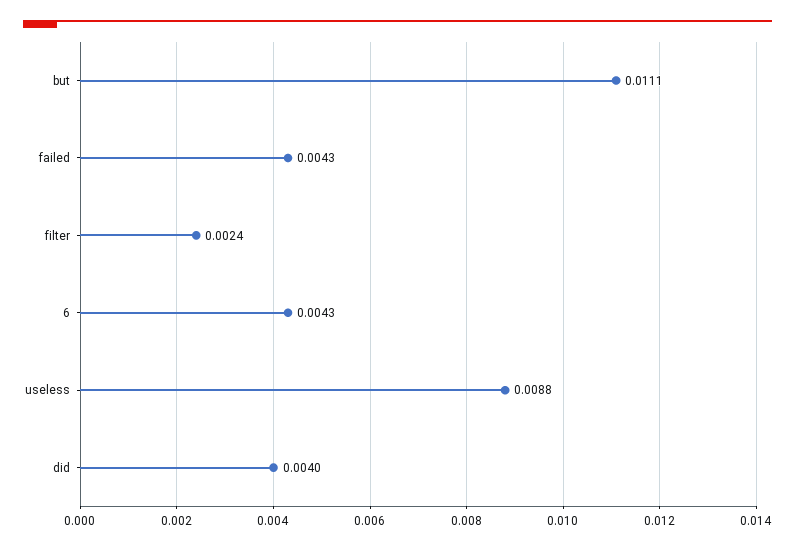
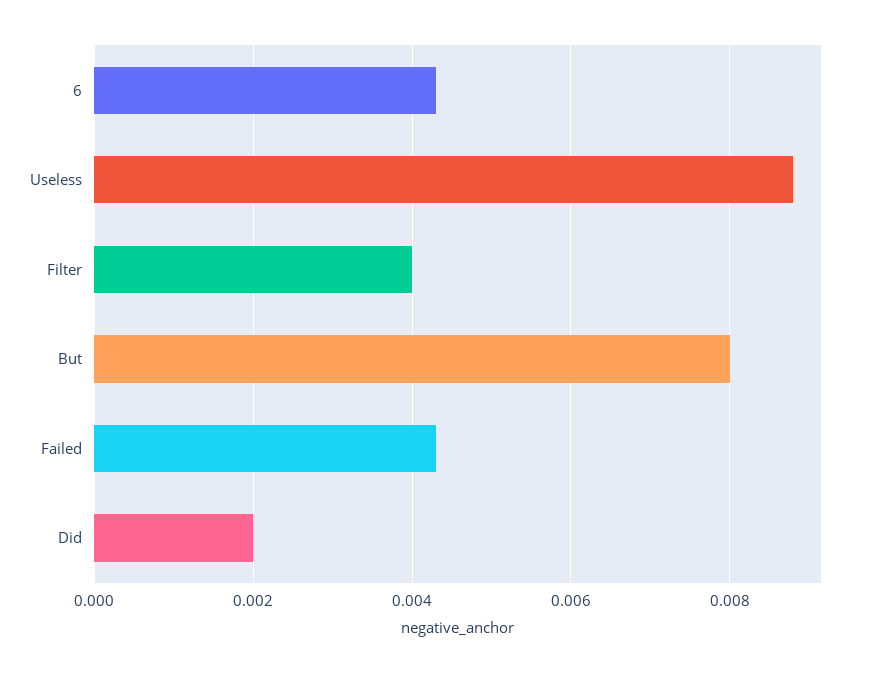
but: 0.0111 -> 0.008
filter: 0.0024 -> 0.004
did: 0.004 -> 0.002

